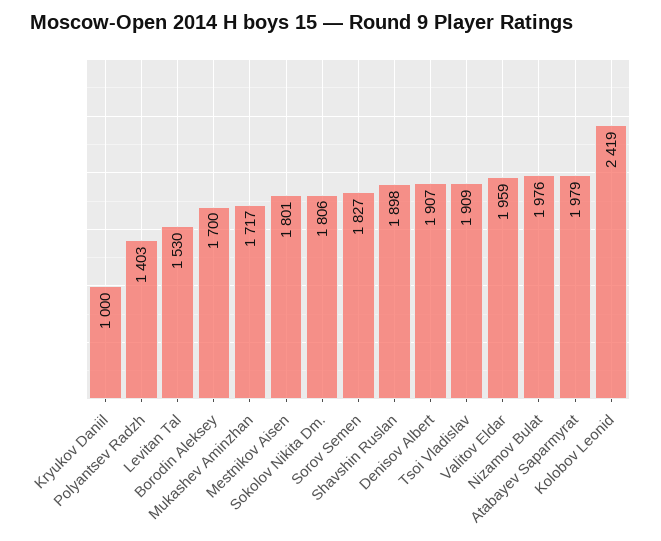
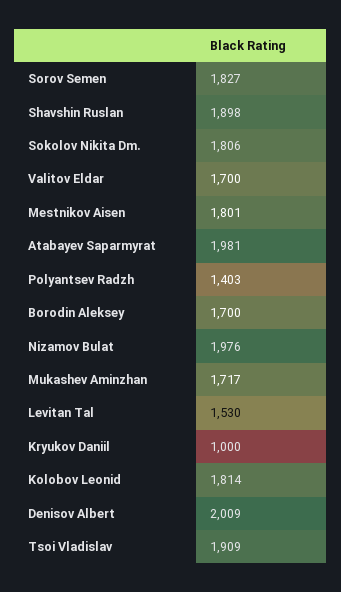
Denisov Albert: 1907 -> 2009
Valitov Eldar: 1959 -> 1700
Atabayev Saparmyrat: 1979 -> 1981
Kolobov Leonid: 2419 -> 1814

